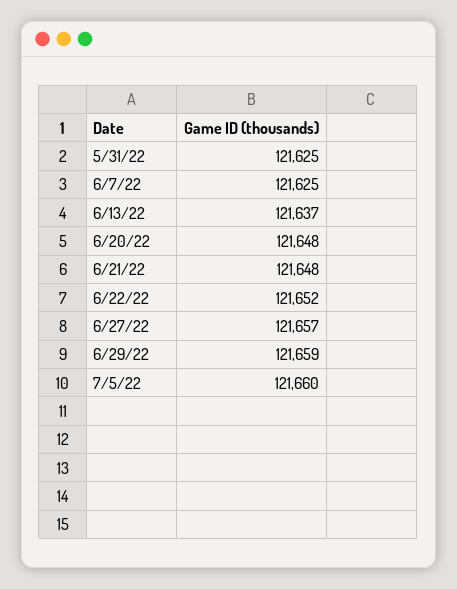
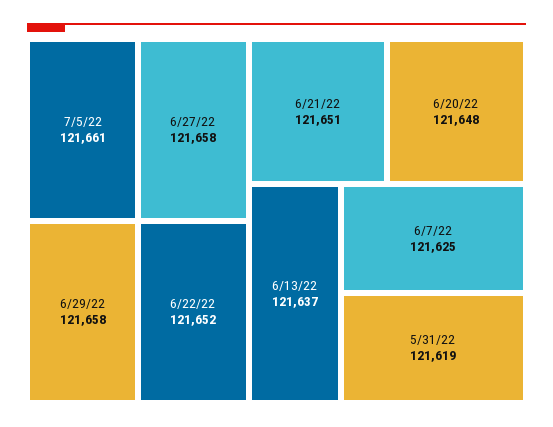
5/31/22: 121625 -> 121619
6/21/22: 121648 -> 121651
6/27/22: 121657 -> 121658
6/29/22: 121659 -> 121658
7/5/22: 121660 -> 121661

